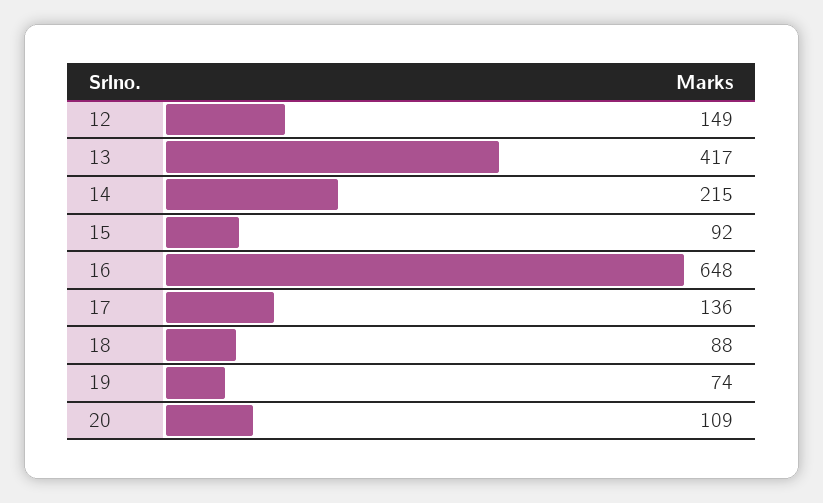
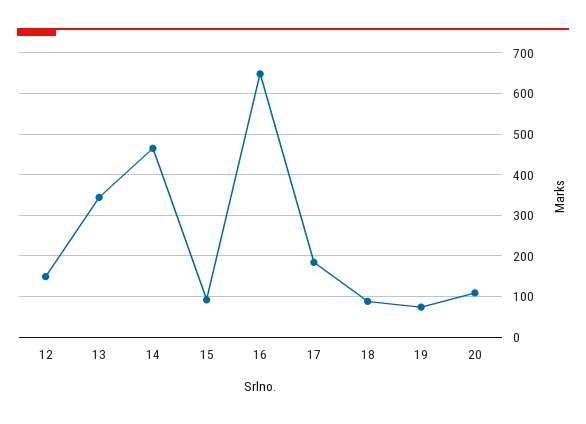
13: 417 -> 340
14: 215 -> 460
17: 136 -> 180

